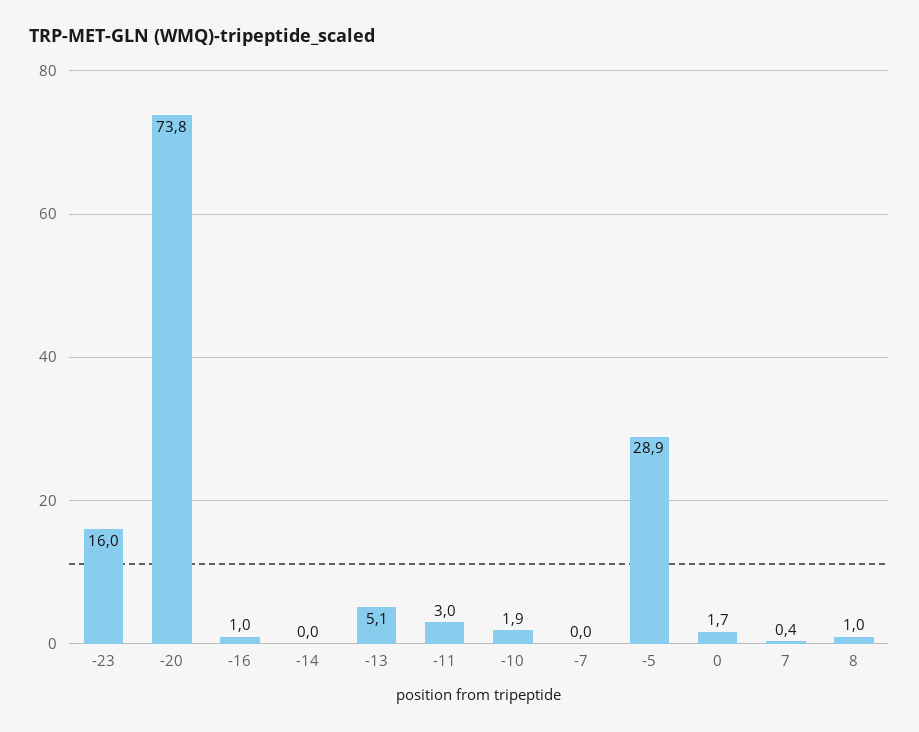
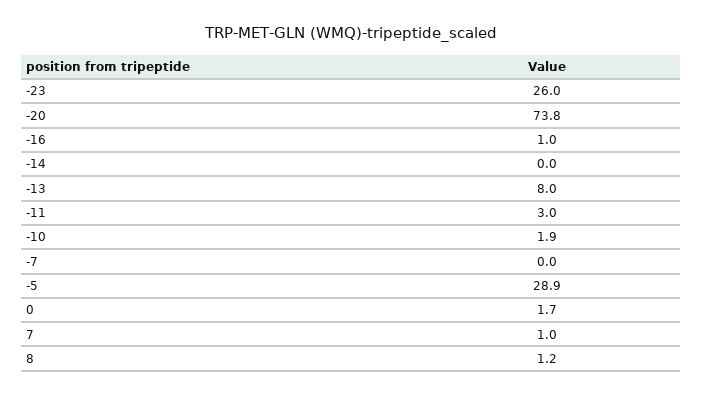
-23: 16 -> 26
-13: 5.1 -> 8
7: 0.4 -> 1
8: 1 -> 1.2

